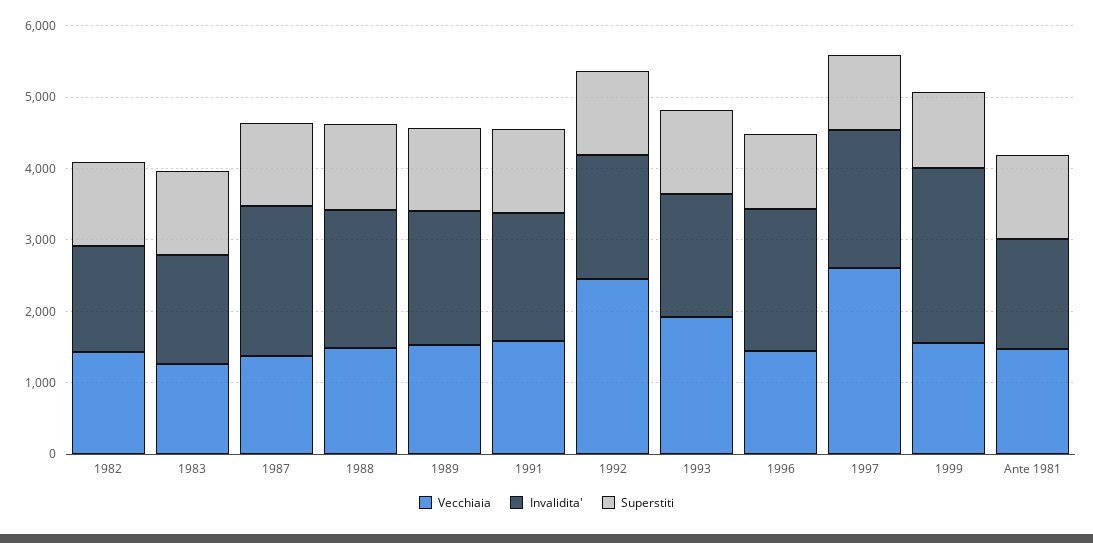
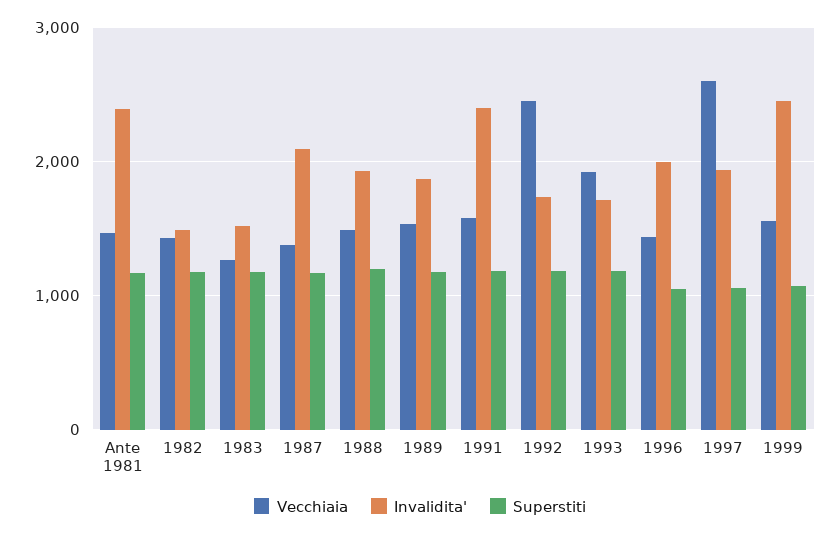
Invalidita', 1991: 1800 -> 2400
Invalidita', Ante 1981: 1600 -> 2400

